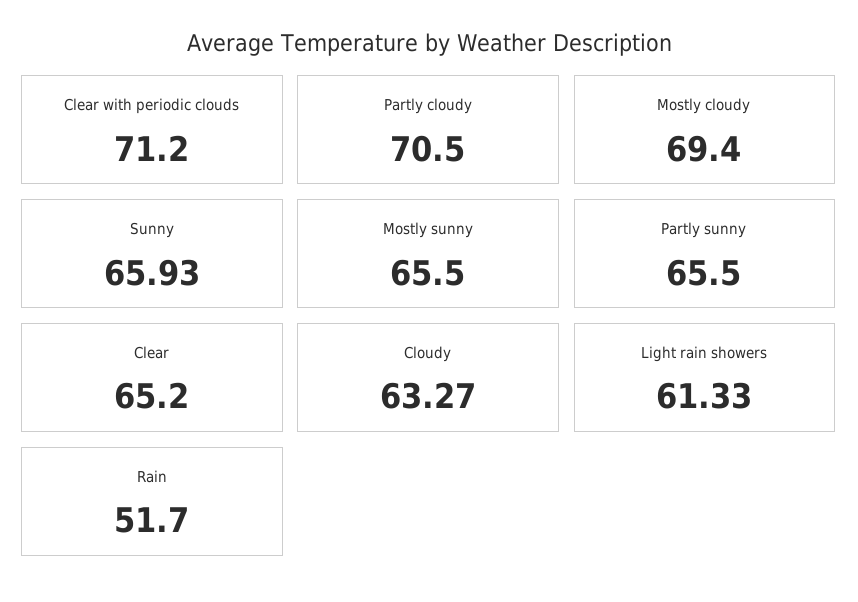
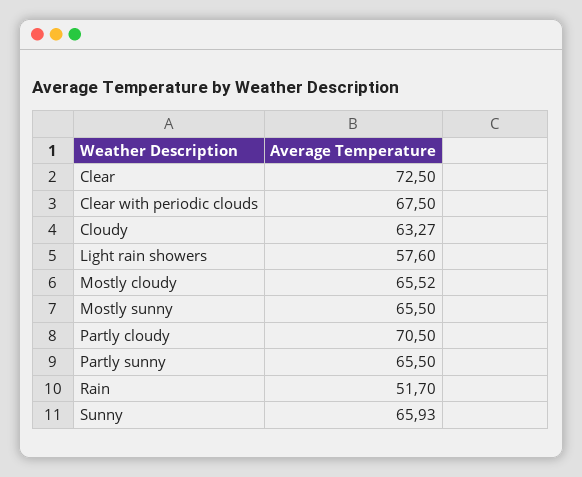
Clear with periodic clouds: 71.2 -> 67.5
Mostly cloudy: 69.4 -> 65.52
Clear: 65.2 -> 72.5
Light rain showers: 61.33 -> 57.6

